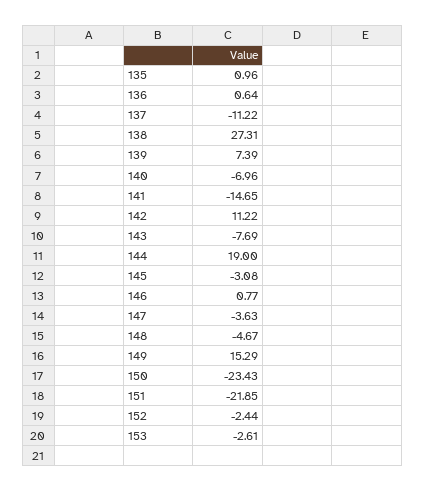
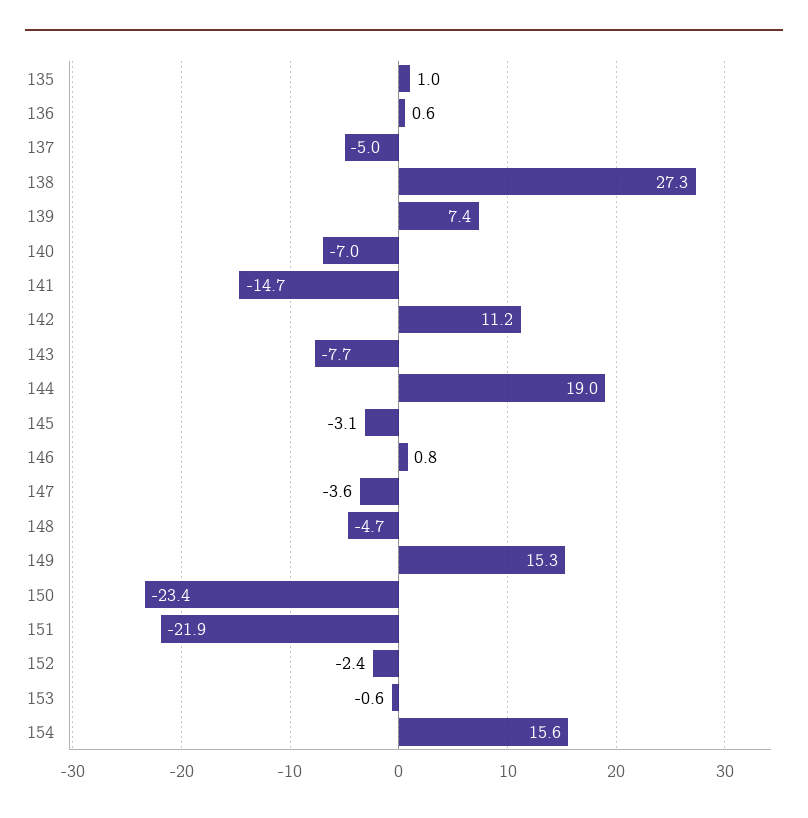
137: -11.22 -> -5
153: -2.61 -> -0.6
154: none -> 15.6

